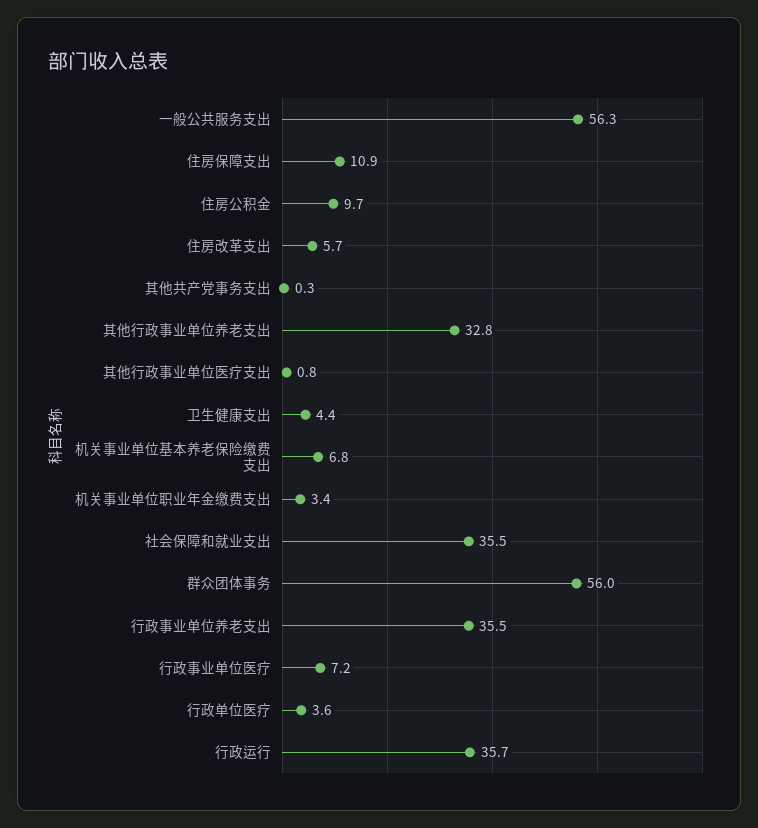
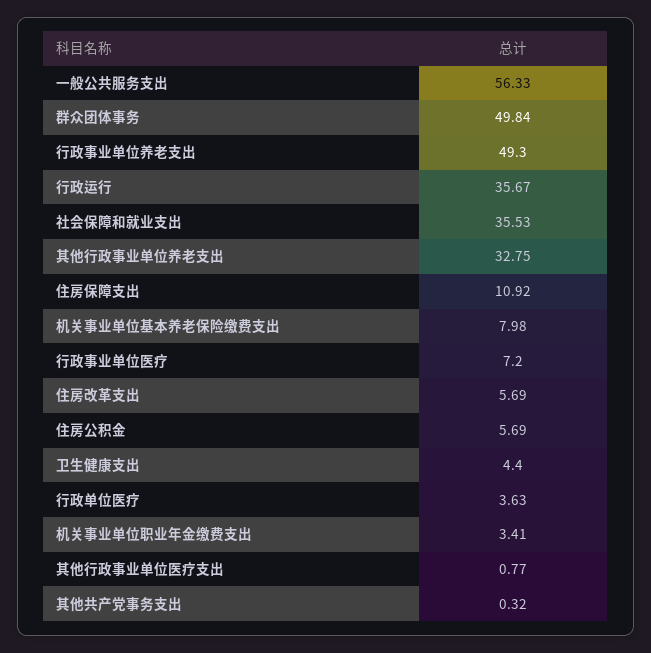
住房公积金: 9.7 -> 5.69
机关事业单位基本养老保险缴费支出: 6.8 -> 7.98
群众团体事务: 56 -> 49.84
行政事业单位养老支出: 35.5 -> 49.3

